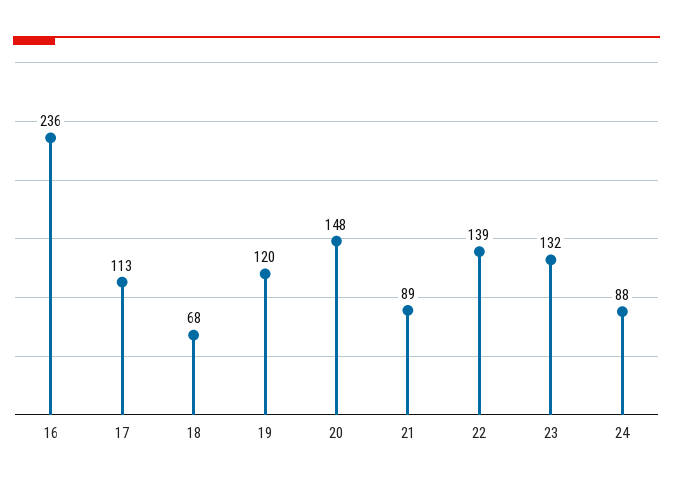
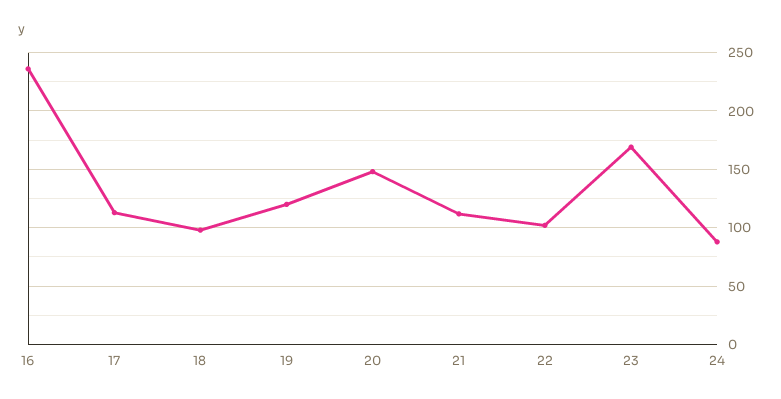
18: 68 -> 100
21: 89 -> 110
22: 139 -> 100
23: 132 -> 170

